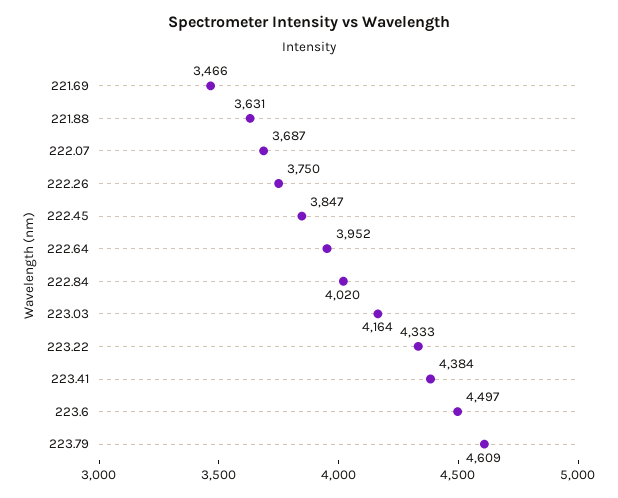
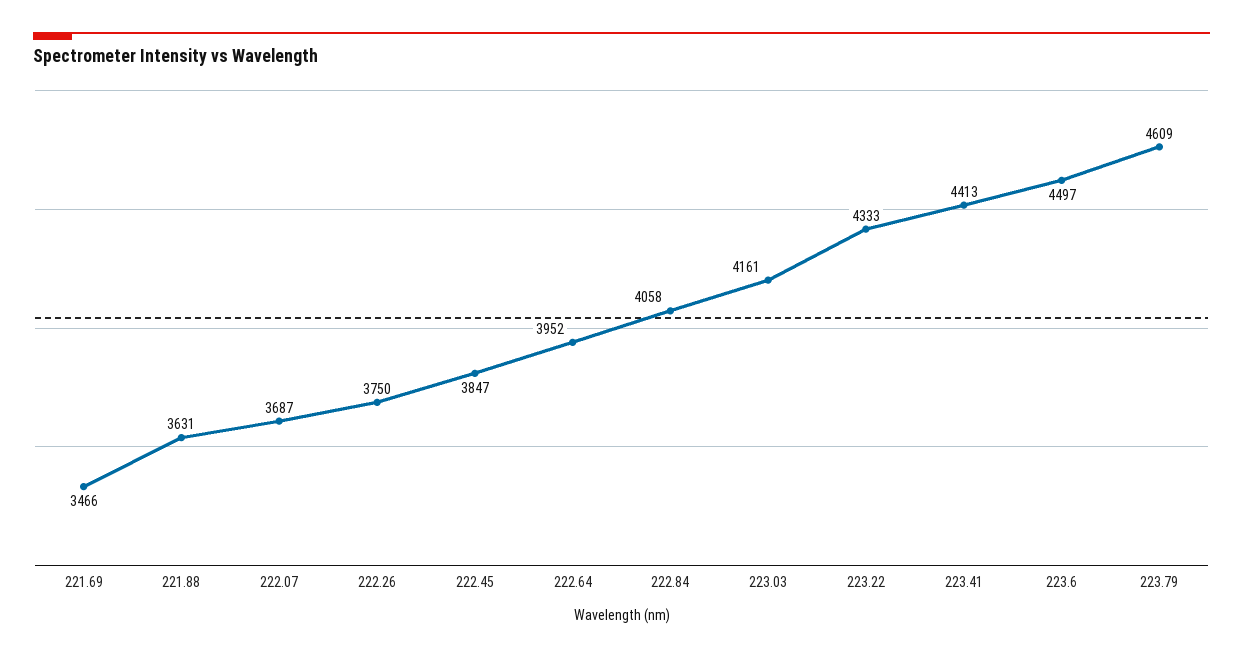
222.84: 4020 -> 4058
223.03: 4164 -> 4161
223.41: 4384 -> 4413

